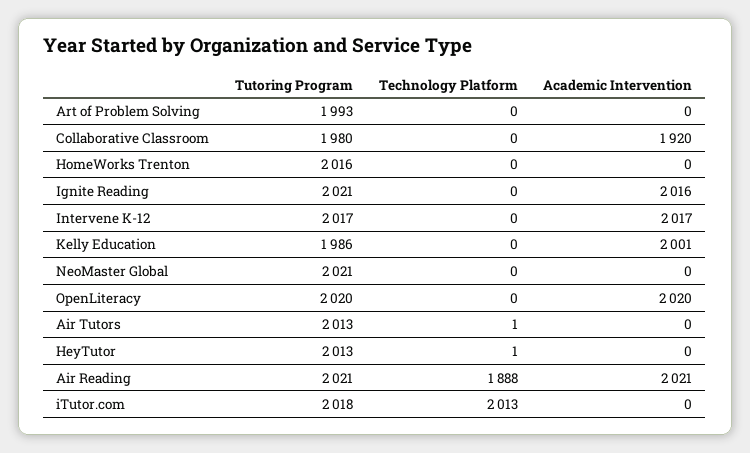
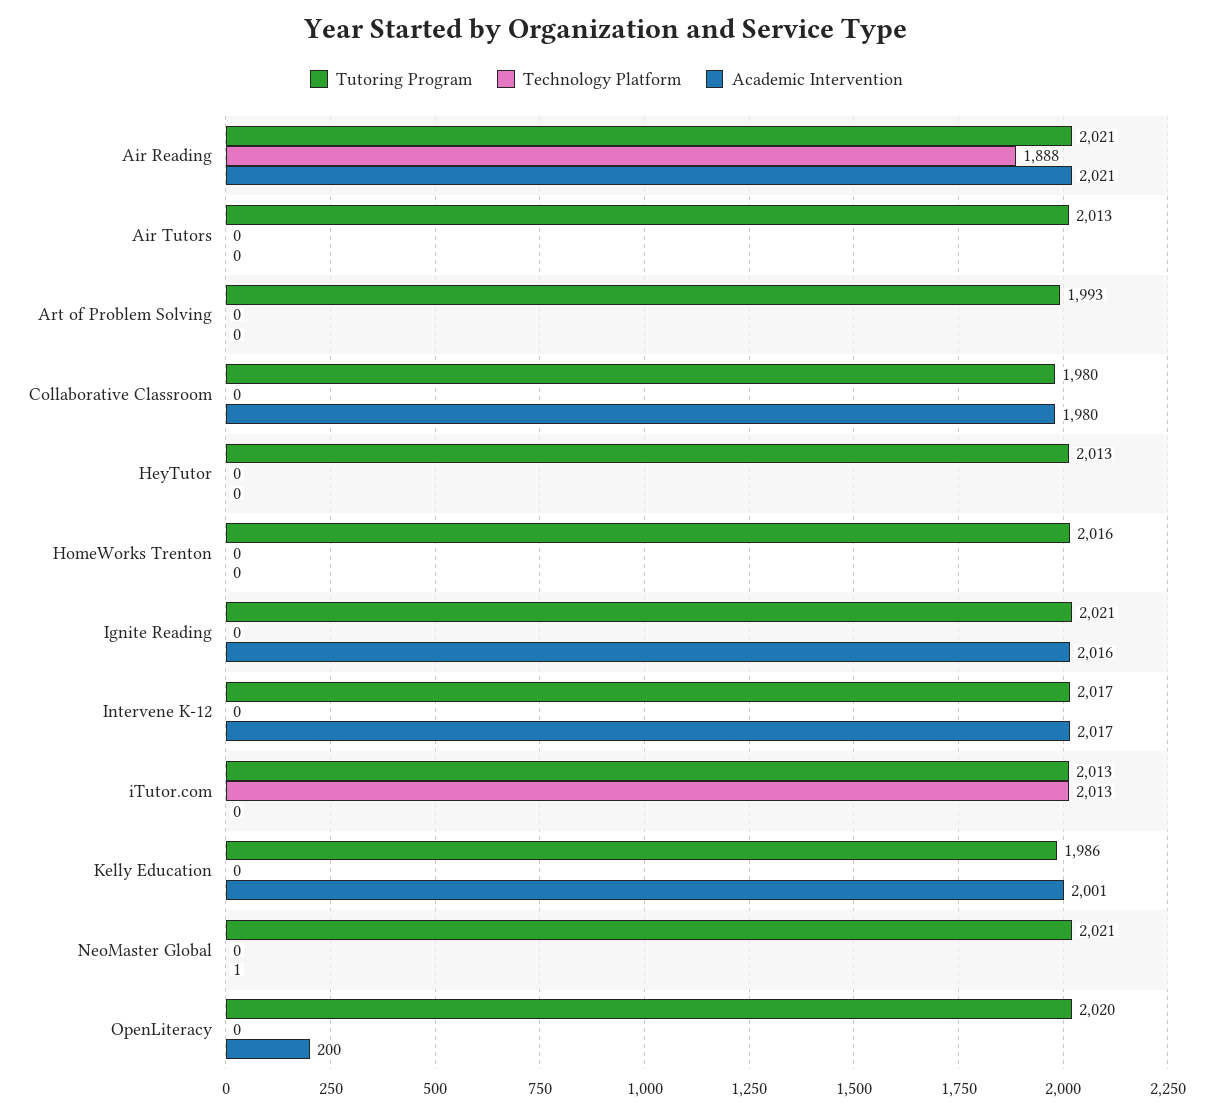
Academic Intervention, Collaborative Classroom: 1920 -> 1980
Academic Intervention, NeoMaster Global: 0 -> 1
Academic Intervention, OpenLiteracy: 2020 -> 200
Technology Platform, Air Tutors: 1 -> 0
Technology Platform, HeyTutor: 1 -> 0
Tutoring Program, iTutor.com: 2018 -> 2013

